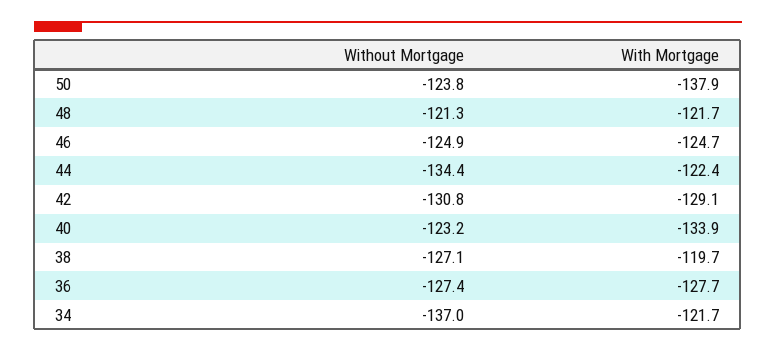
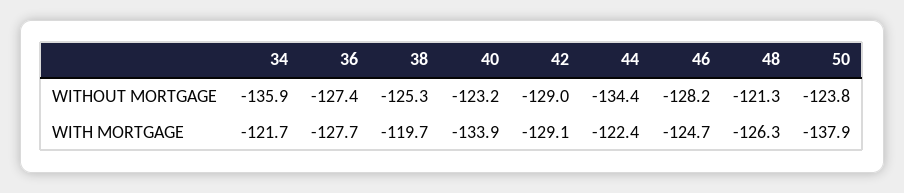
With Mortgage, 48: -121.7 -> -126.3
Without Mortgage, 46: -124.9 -> -128.2
Without Mortgage, 42: -130.8 -> -129
Without Mortgage, 38: -127.1 -> -125.3
Without Mortgage, 34: -137 -> -135.9

